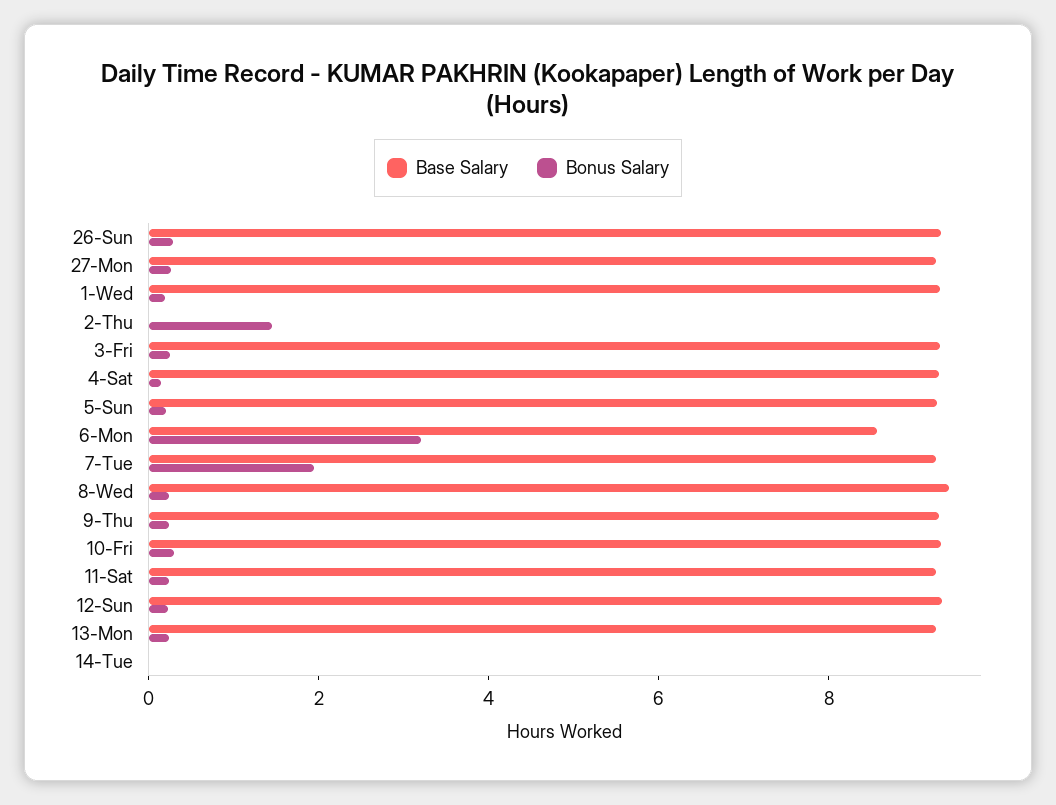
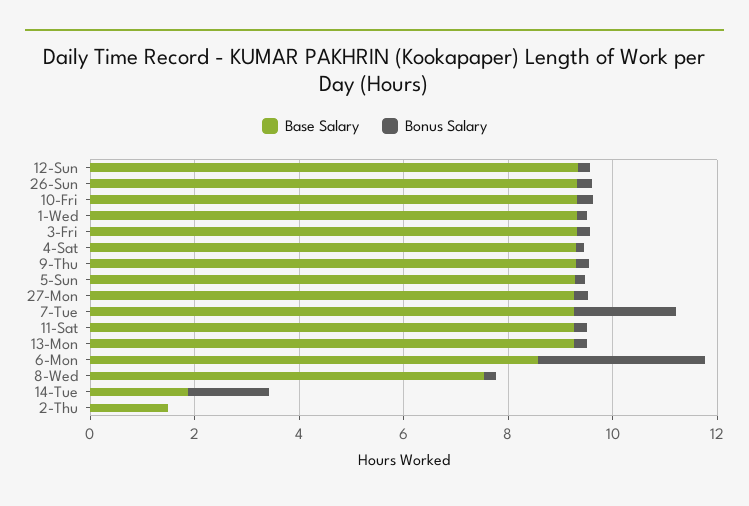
Base Salary, 2-Thu: 0 -> 1.5
Bonus Salary, 2-Thu: 1.5 -> 0
Base Salary, 8-Wed: 9.5 -> 7.5
Base Salary, 14-Tue: 0 -> 2
Bonus Salary, 14-Tue: 0 -> 1.5

